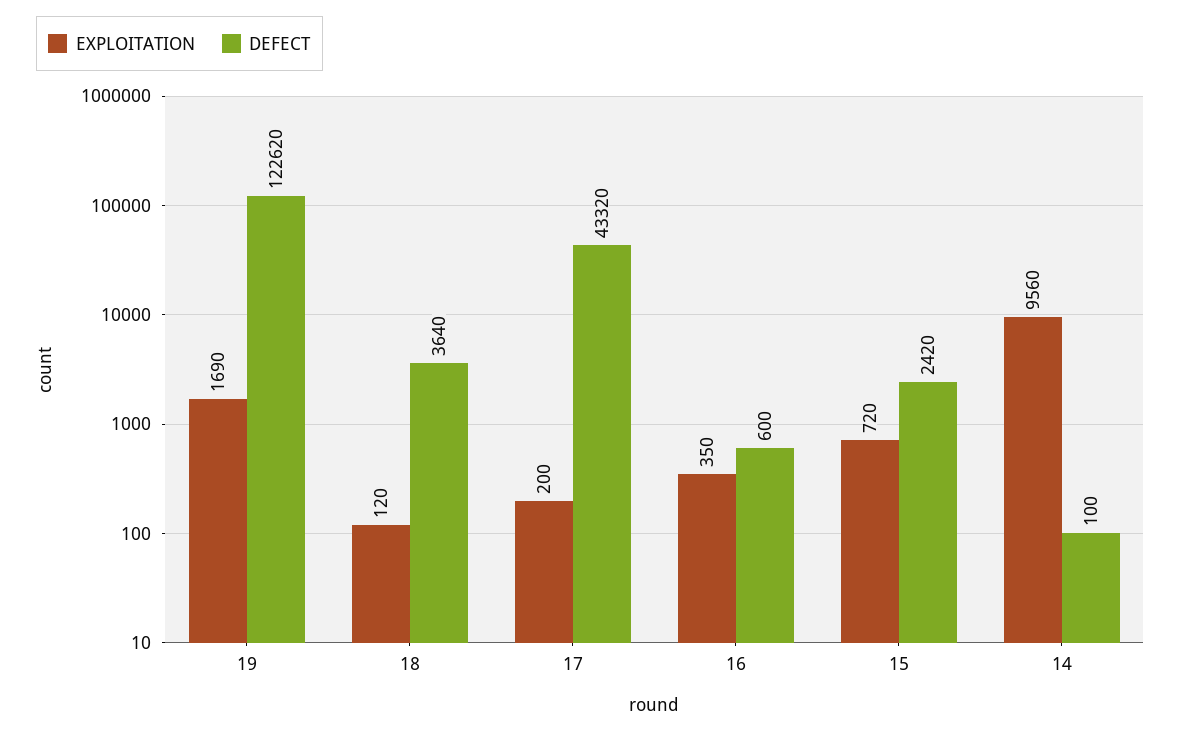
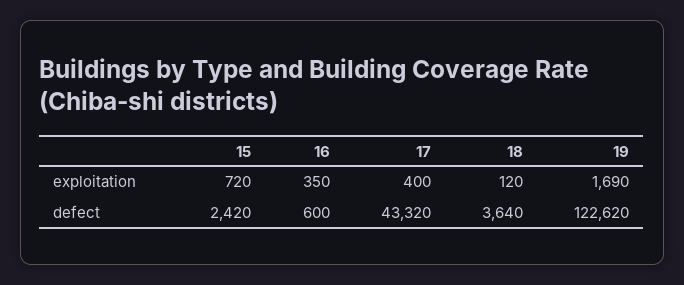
EXPLOITATION, 17: 200 -> 400
EXPLOITATION, 14: 9560 -> none
DEFECT, 14: 100 -> none

